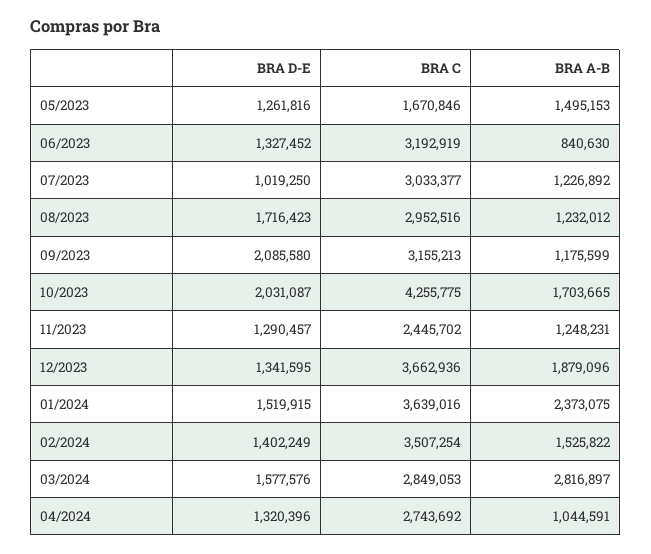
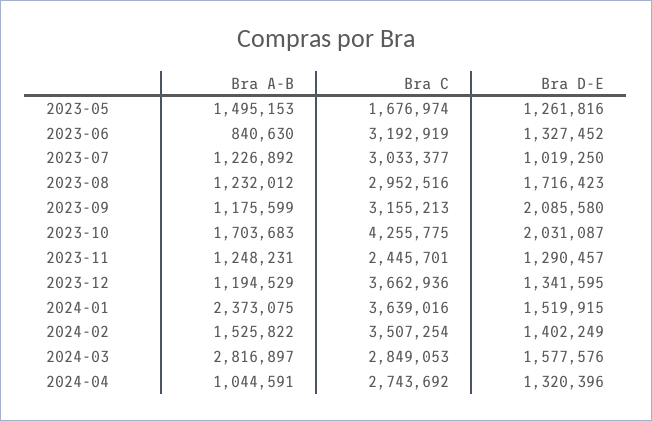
BRA C, 05/2023: 1670846 -> 1676974
BRA A-B, 10/2023: 1703665 -> 1703683
BRA C, 11/2023: 2445702 -> 2445701
BRA A-B, 12/2023: 1879096 -> 1194529

